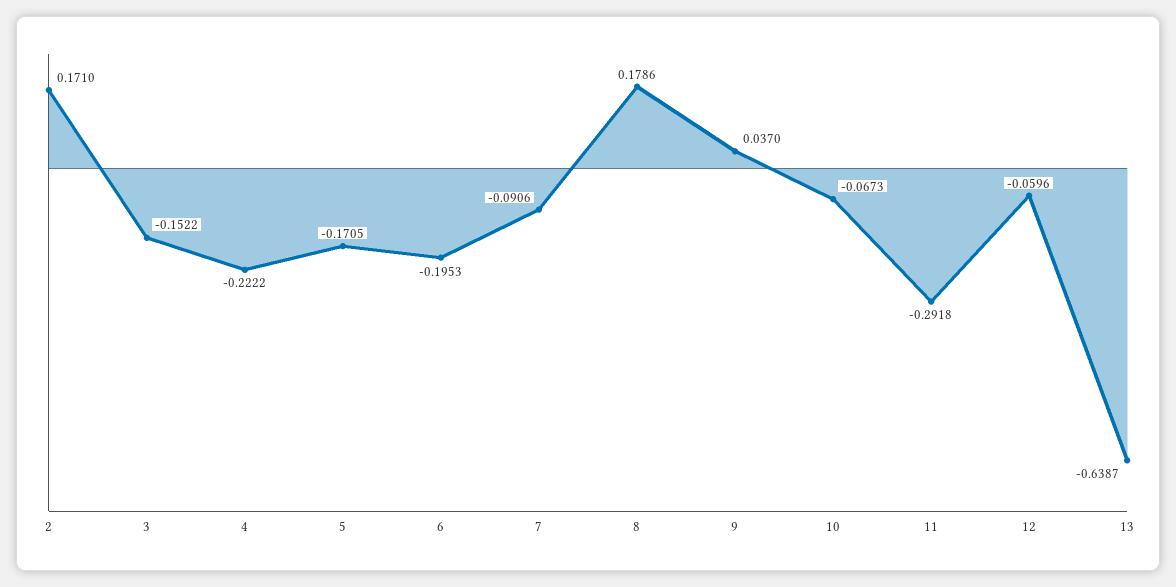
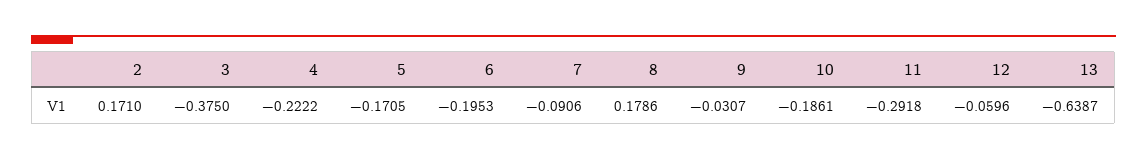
3: -0.1522 -> -0.375
9: 0.037 -> -0.0307
10: -0.0673 -> -0.1861

